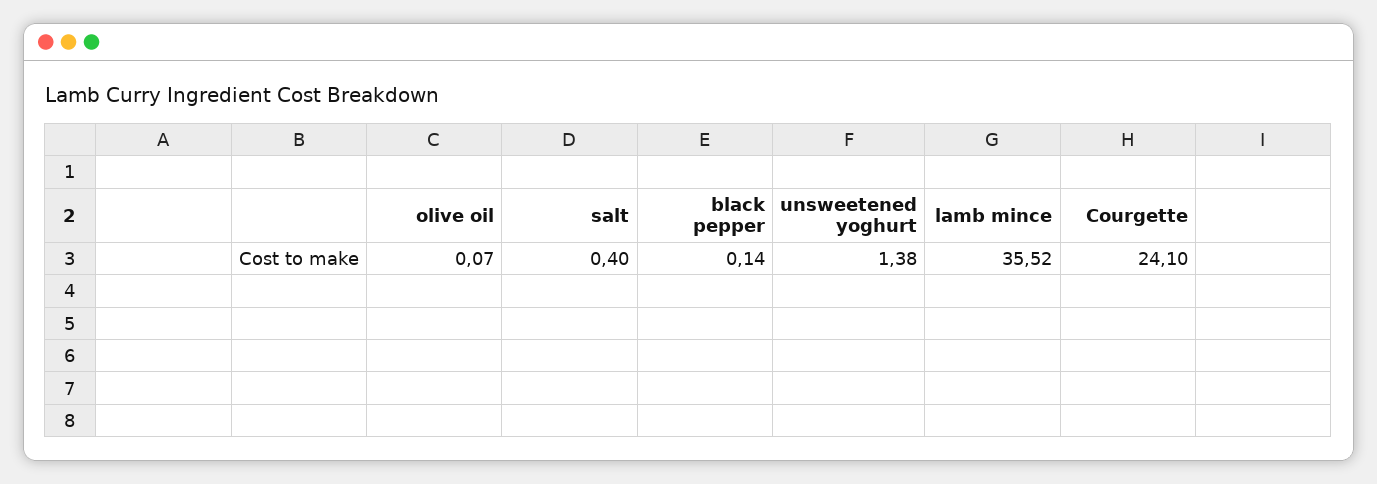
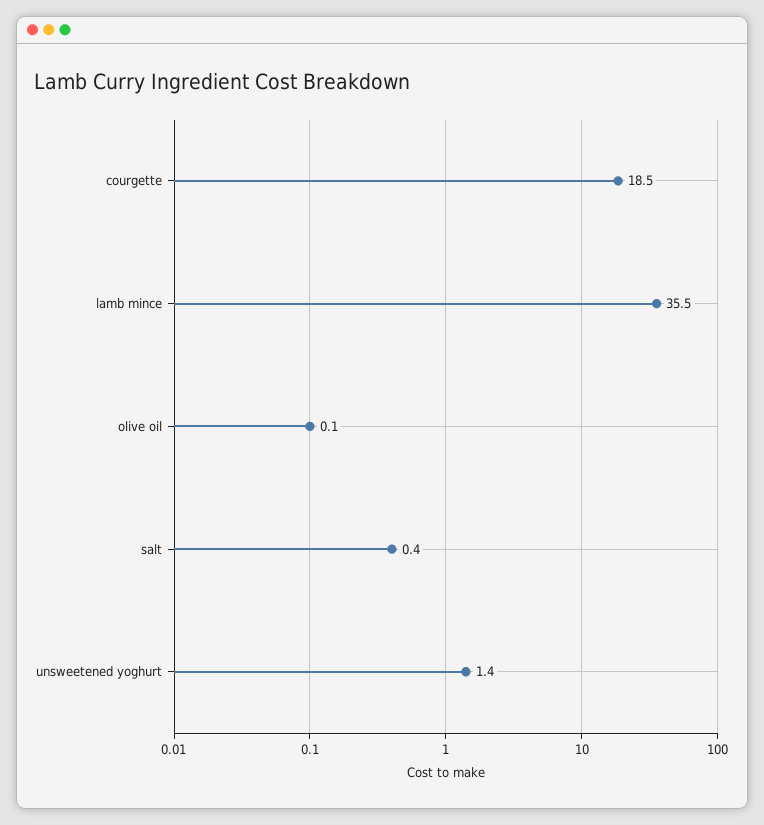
black pepper: 0.14 -> none
Courgette: 24.1 -> 18.5

